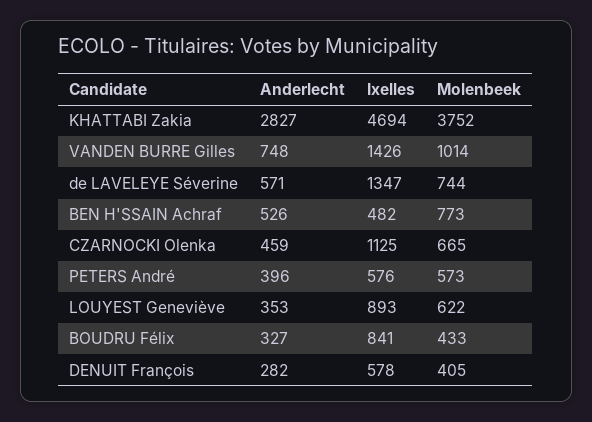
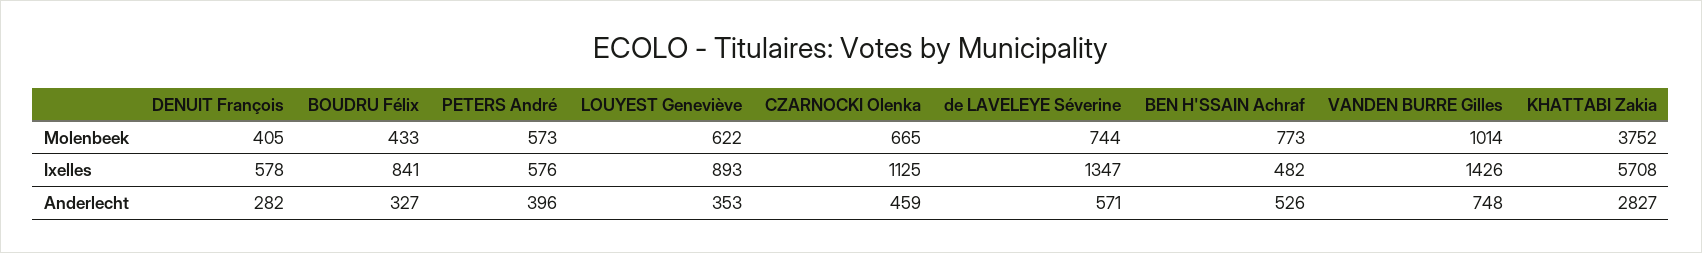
Ixelles, KHATTABI Zakia: 4694 -> 5708

